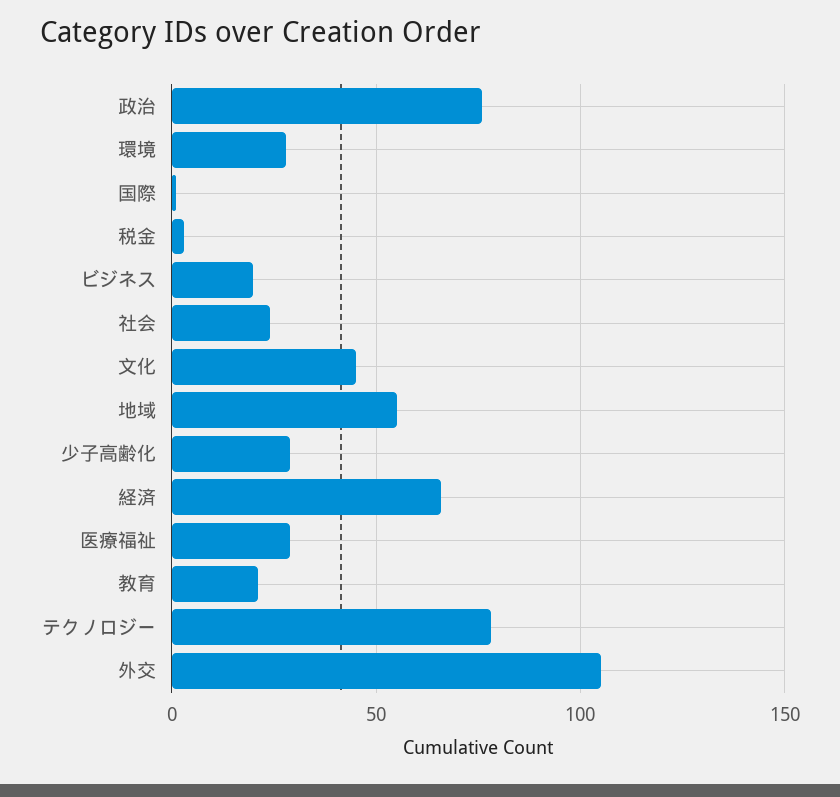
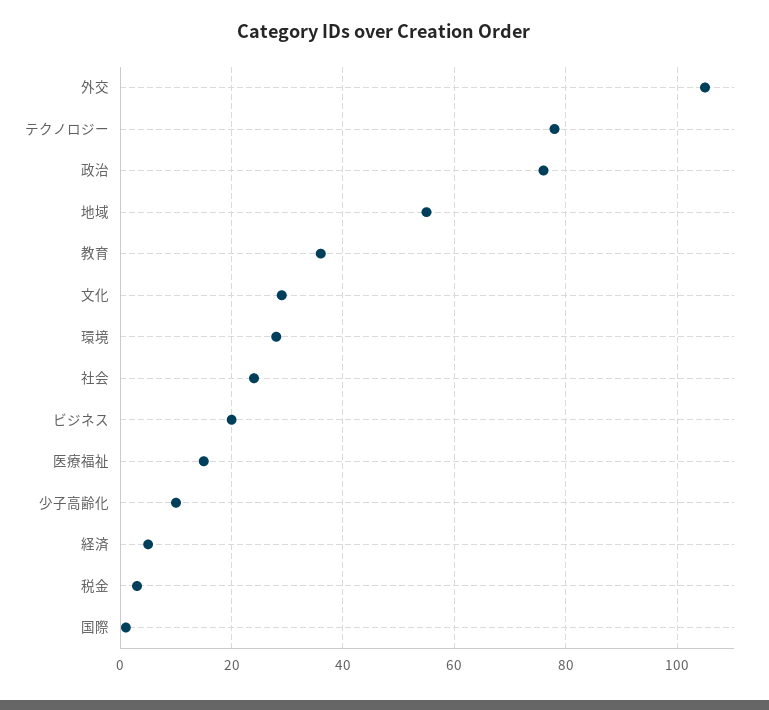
文化: 45 -> 30
少子高齢化: 30 -> 10
経済: 65 -> 5
医療福祉: 30 -> 15
教育: 20 -> 35

